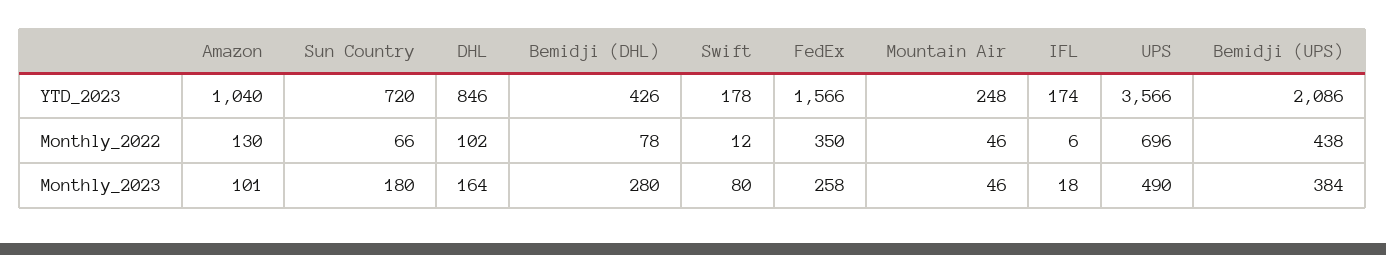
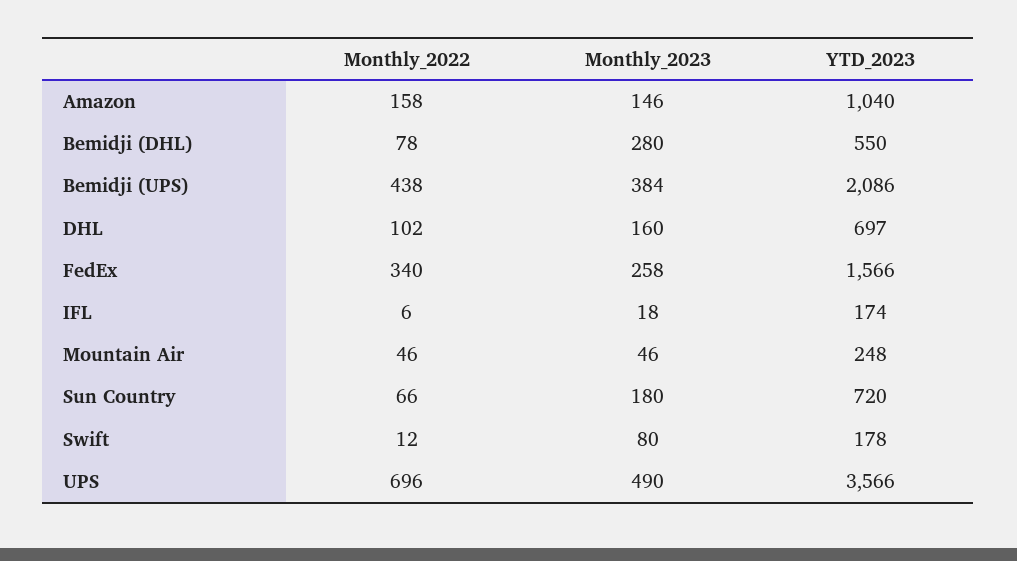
DHL, YTD_2023: 846 -> 697
Bemidji (DHL), YTD_2023: 426 -> 550
Amazon, Monthly_2022: 130 -> 158
FedEx, Monthly_2022: 350 -> 340
Amazon, Monthly_2023: 101 -> 146
DHL, Monthly_2023: 164 -> 160

